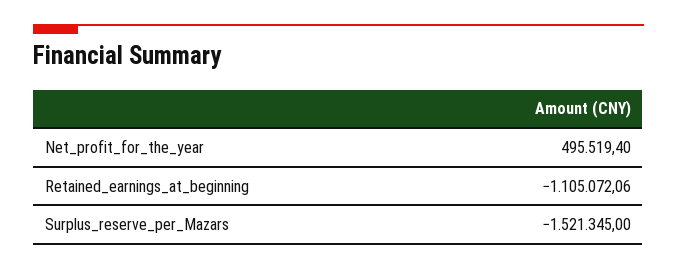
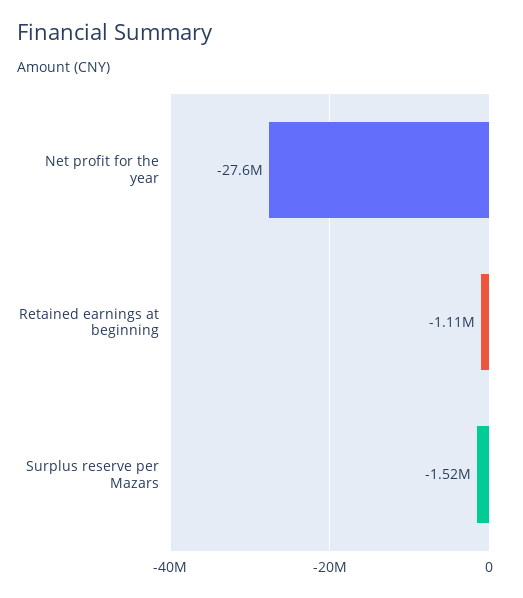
Net_profit_for_the_year: 495519.4 -> -27600000

